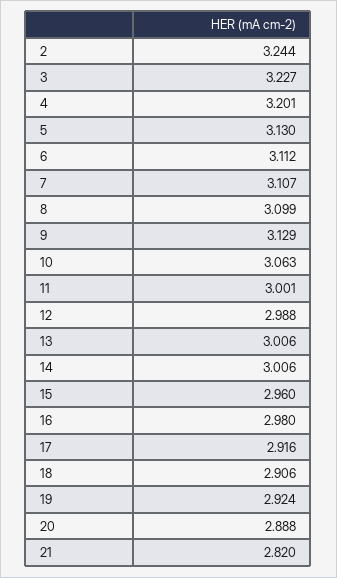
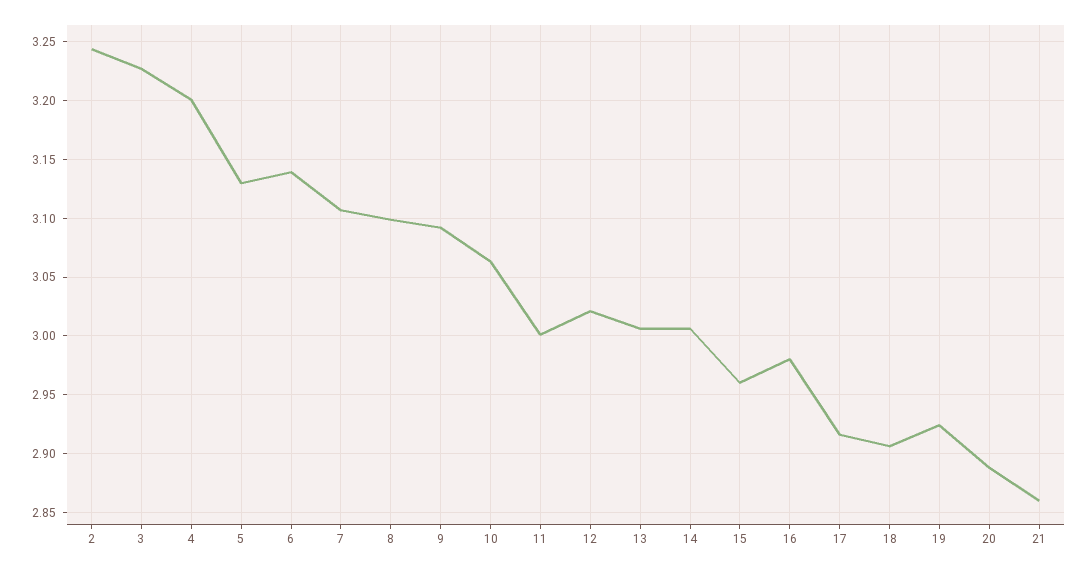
6: 3.112 -> 3.14
9: 3.129 -> 3.09
12: 2.988 -> 3.02
21: 2.82 -> 2.86

